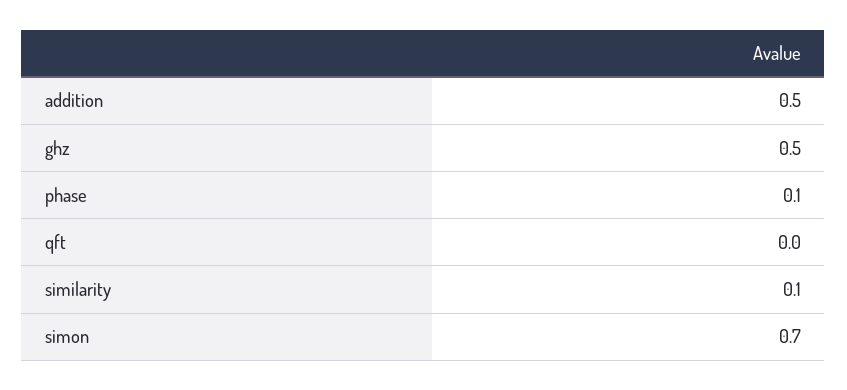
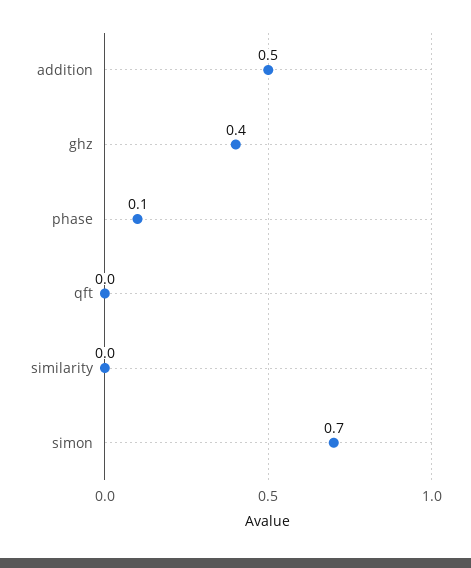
ghz: 0.5 -> 0.4
similarity: 0.1 -> 0

